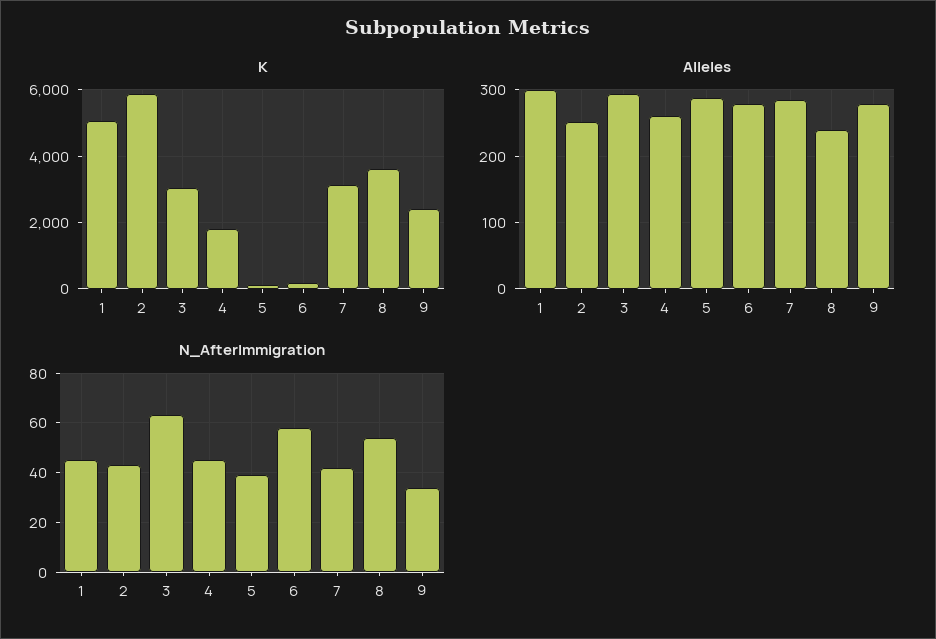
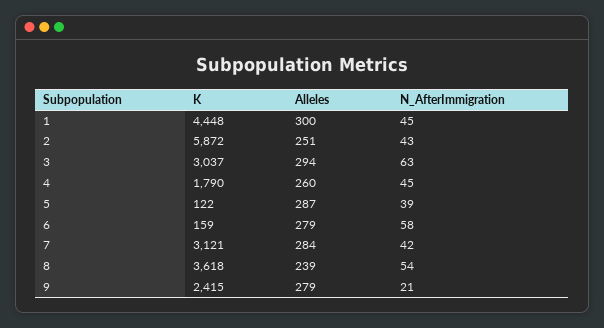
K, 1: 5000 -> 4448
N_AfterImmigration, 9: 35 -> 21

